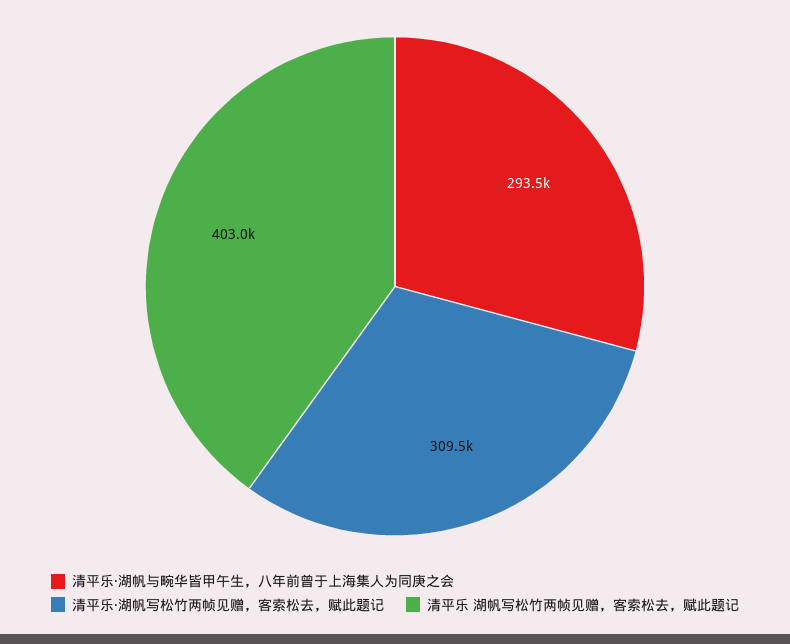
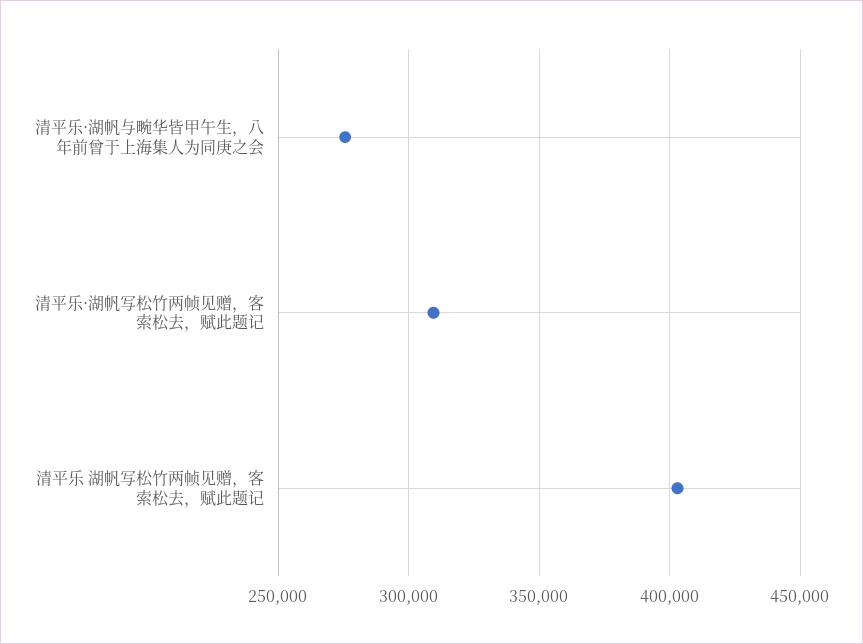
清平乐·湖帆与畹华皆甲午生，八年前曾于上海集人为同庚之会: 293500 -> 275000

